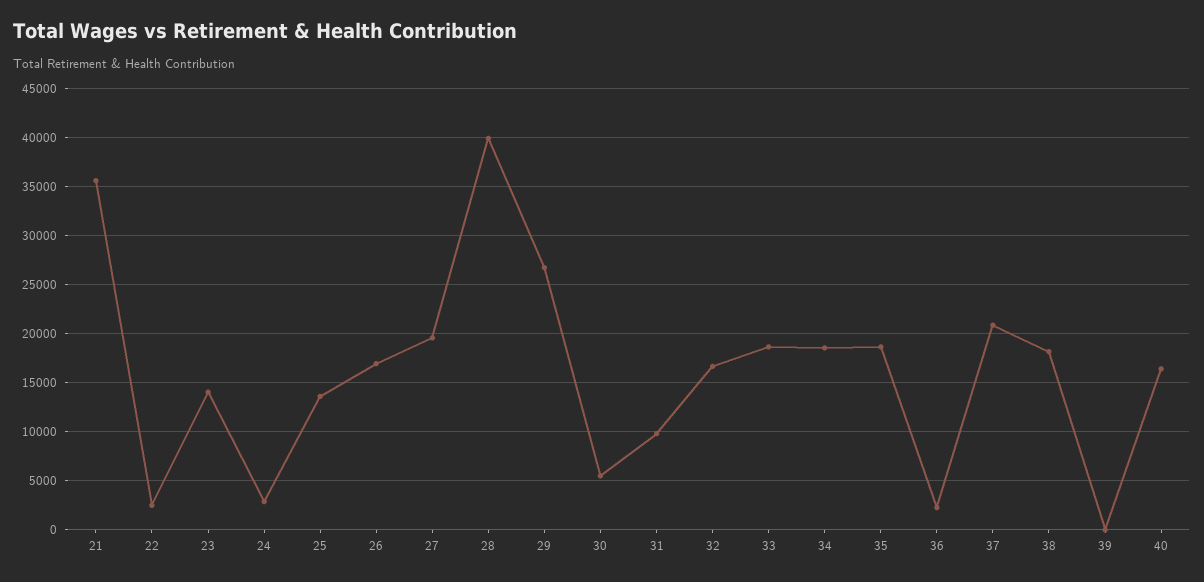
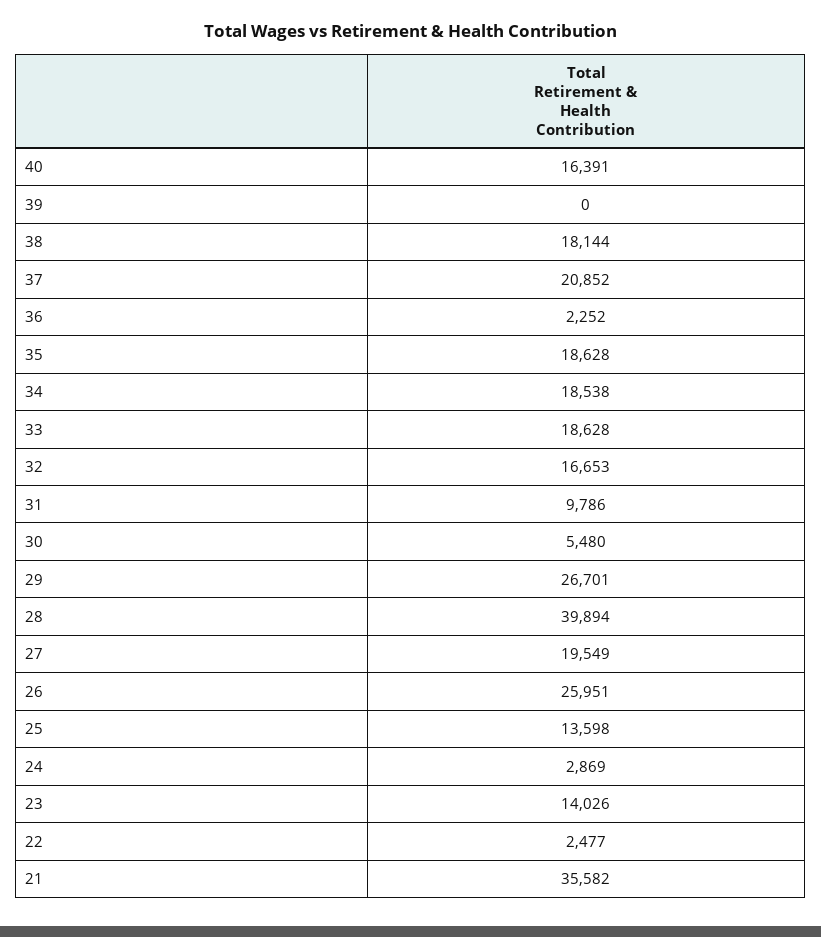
26: 17000 -> 25951

